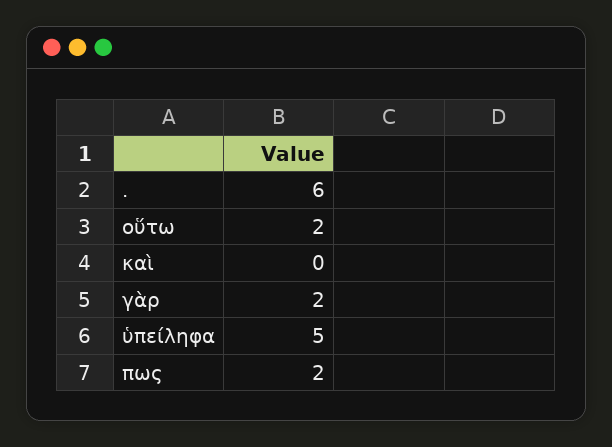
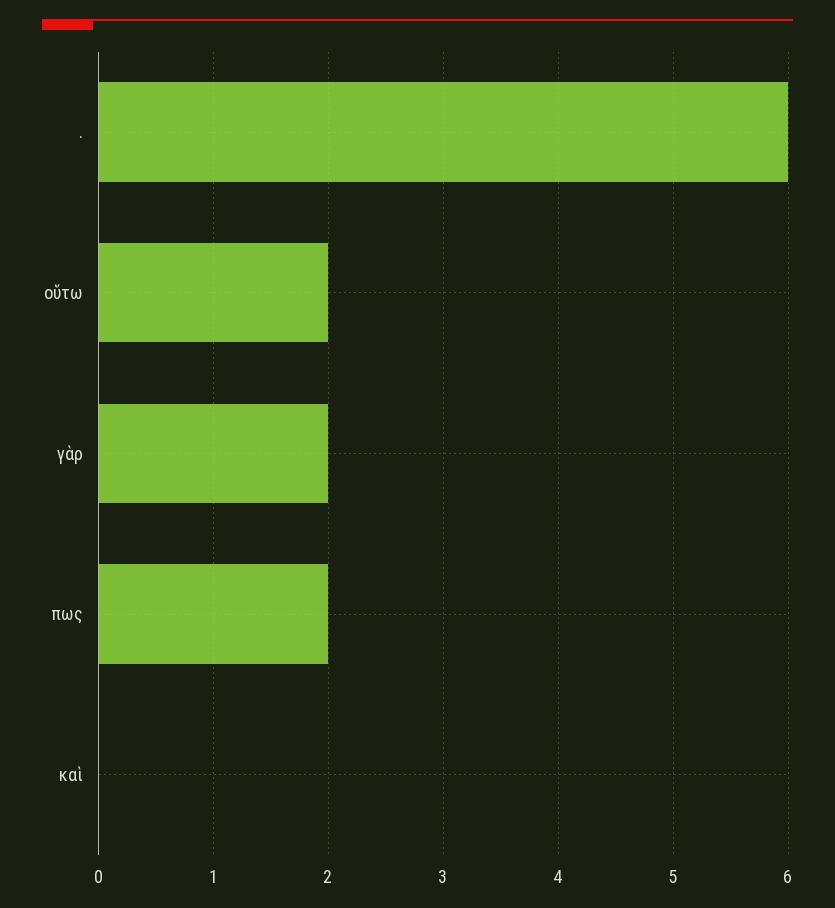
ὑπείληφα: 5 -> none

